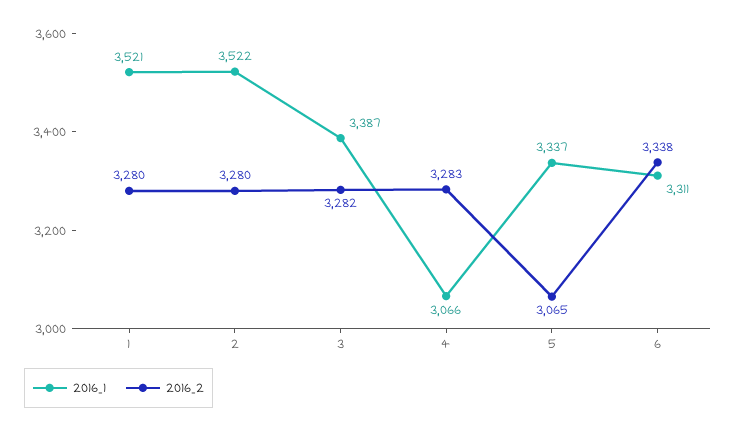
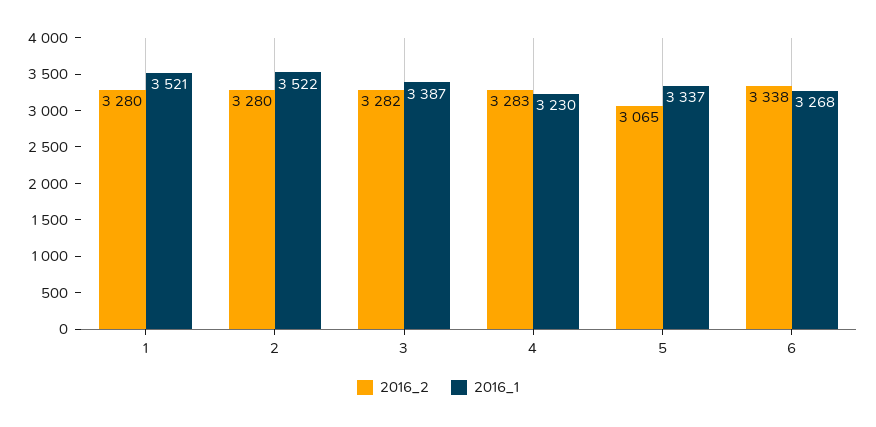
2016_1, 4: 3066 -> 3230
2016_1, 6: 3311 -> 3268

